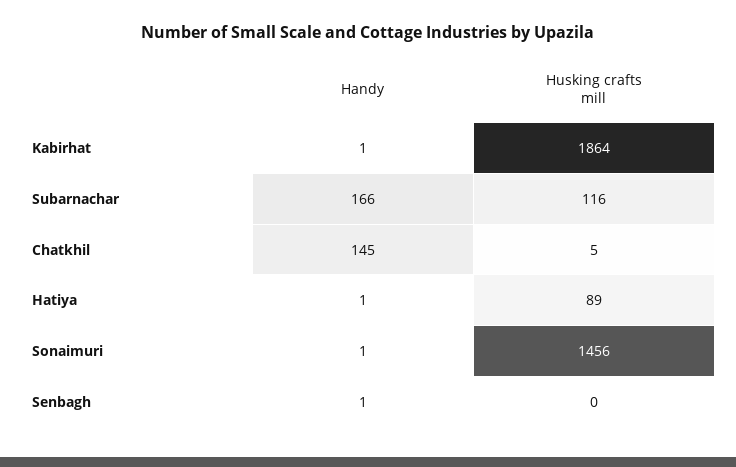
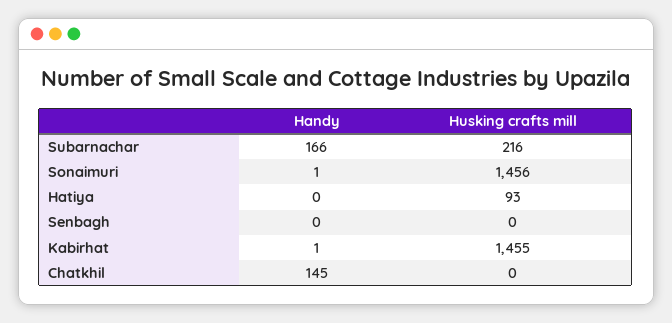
Husking crafts mill, Kabirhat: 1864 -> 1455
Husking crafts mill, Subarnachar: 116 -> 216
Husking crafts mill, Chatkhil: 5 -> 0
Handy, Hatiya: 1 -> 0
Husking crafts mill, Hatiya: 89 -> 93
Handy, Senbagh: 1 -> 0

